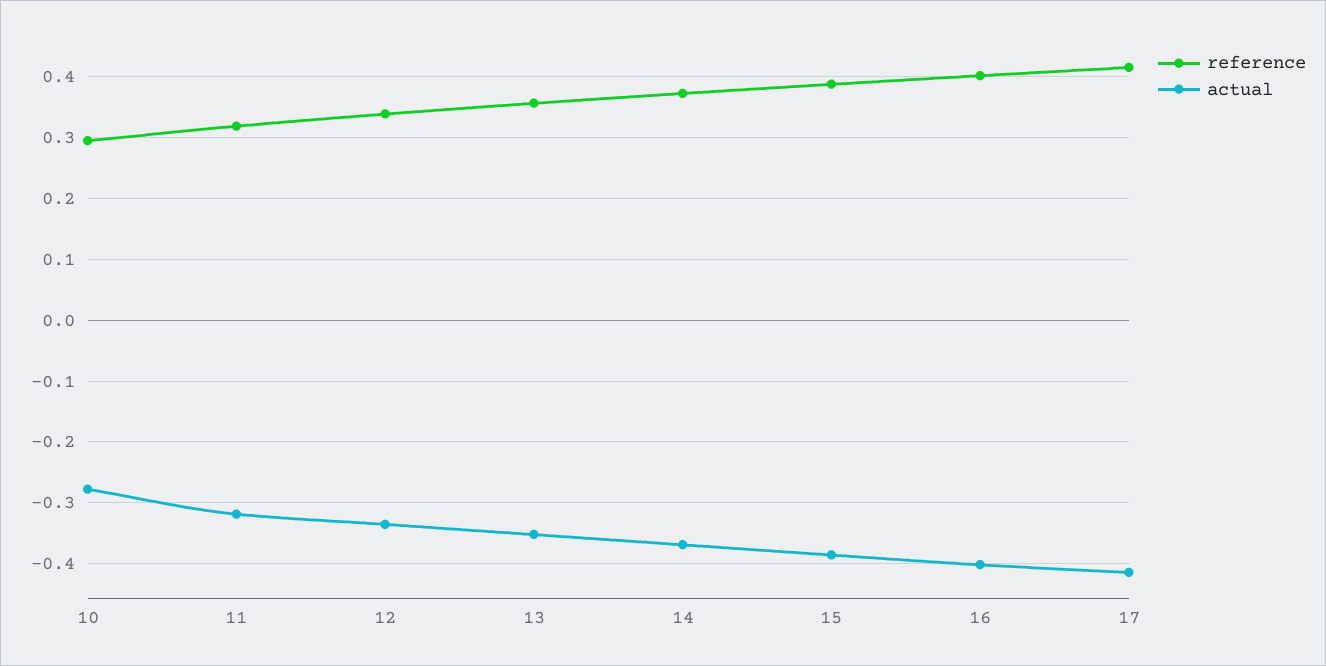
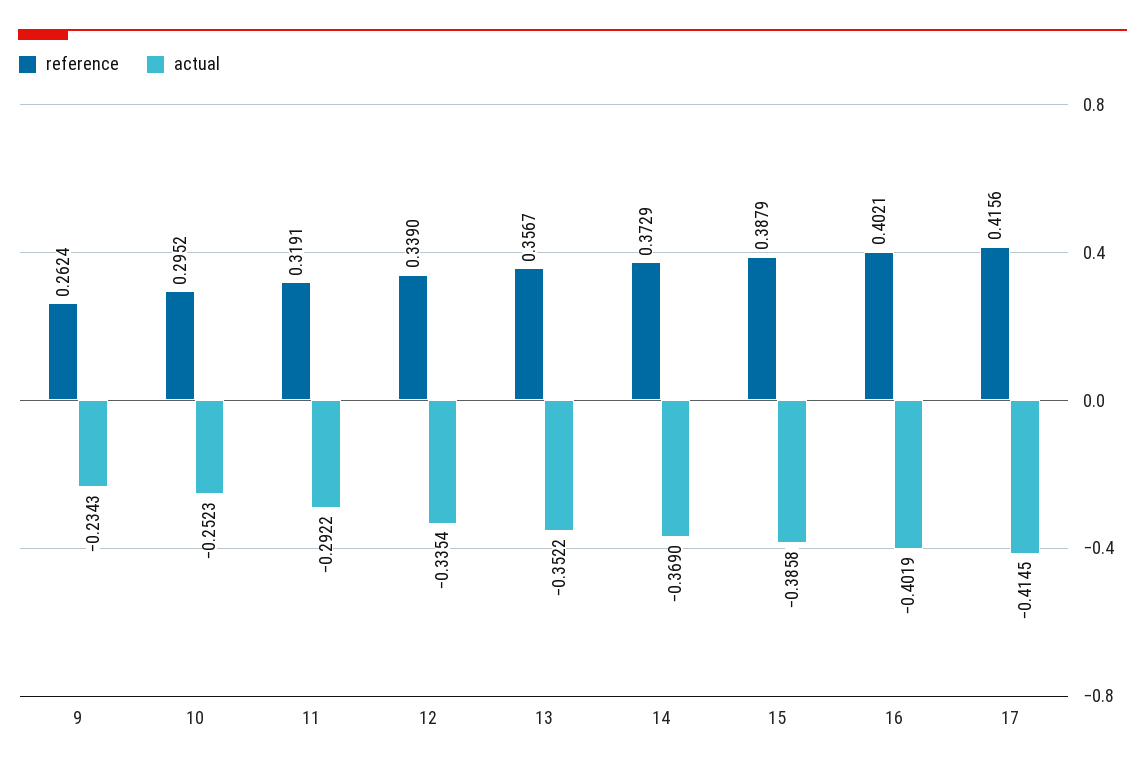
actual, 10: -0.28 -> -0.2523
actual, 11: -0.32 -> -0.2922
reference, 9: none -> 0.2624
actual, 9: none -> -0.2343

